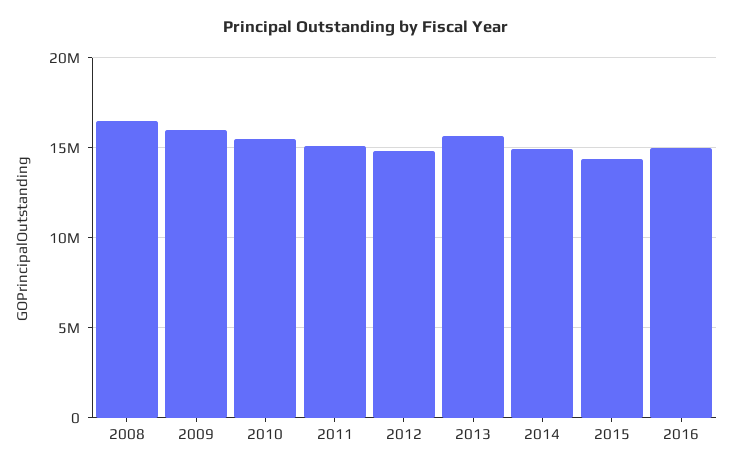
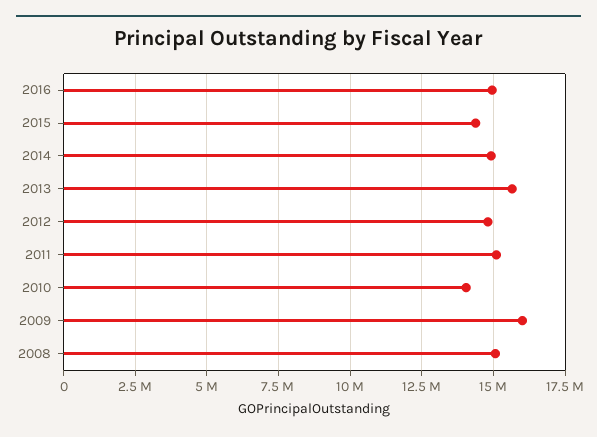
2008: 16500000 -> 15000000
2010: 15500000 -> 14000000

